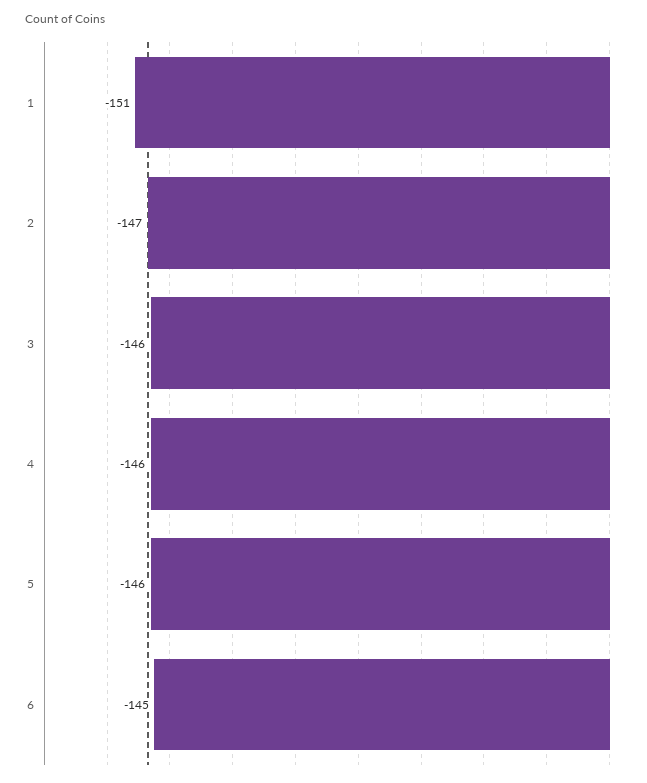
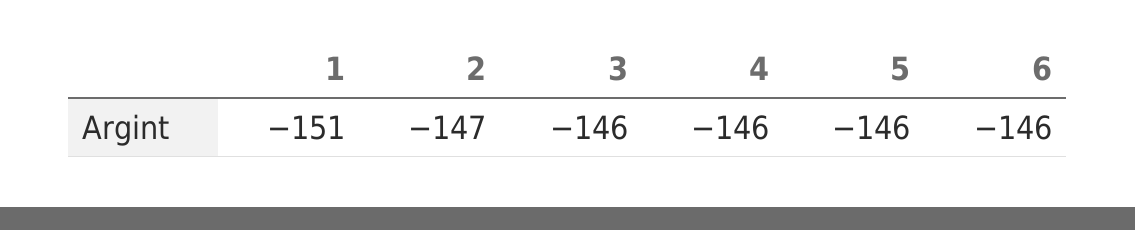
6: -145 -> -146

